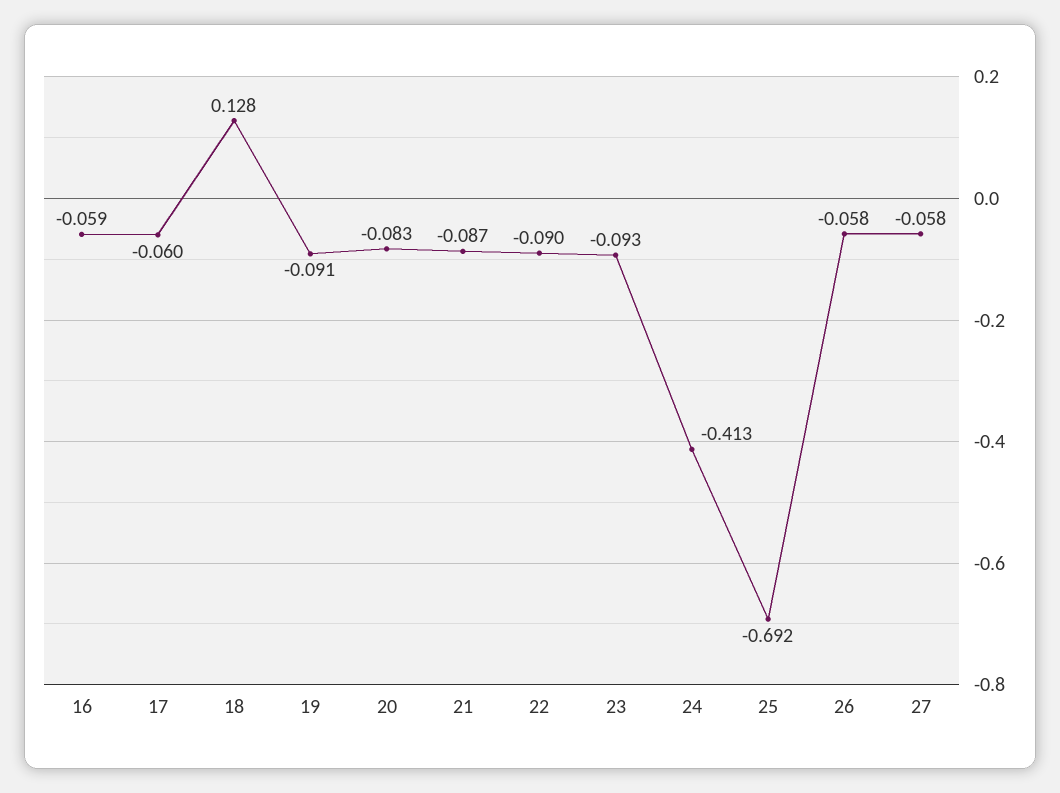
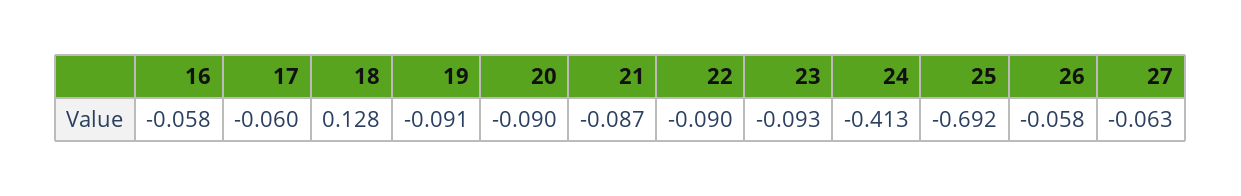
16: -0.059 -> -0.058
20: -0.083 -> -0.09
27: -0.058 -> -0.063

